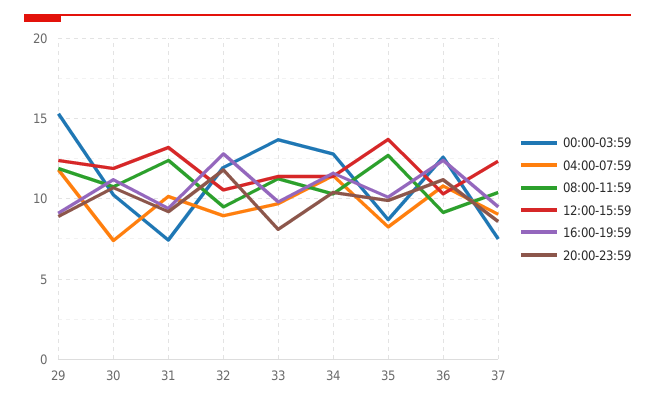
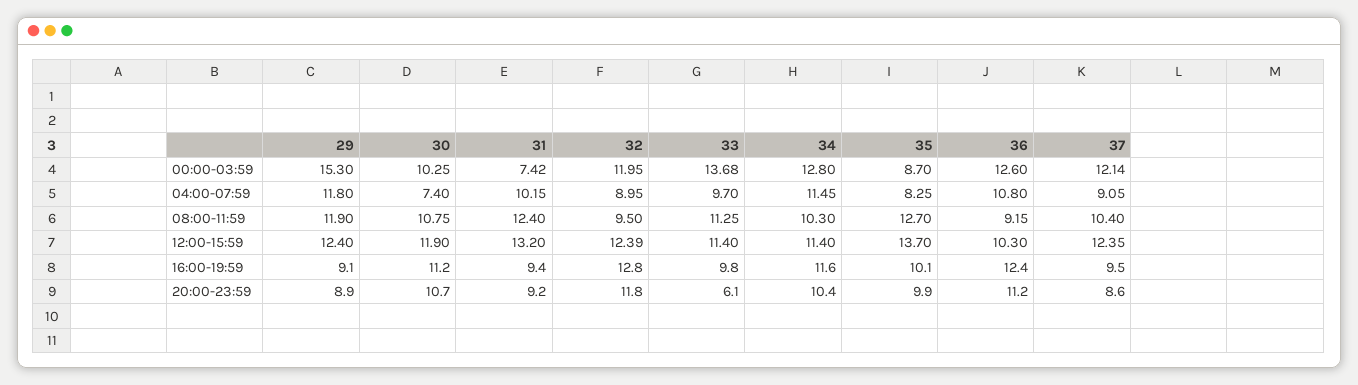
12:00-15:59, 32: 10.5 -> 12.39
20:00-23:59, 33: 8 -> 6.1
00:00-03:59, 37: 7.5 -> 12.14

